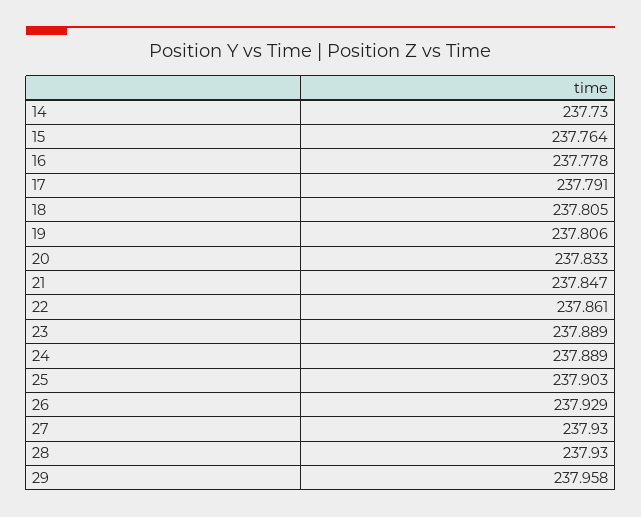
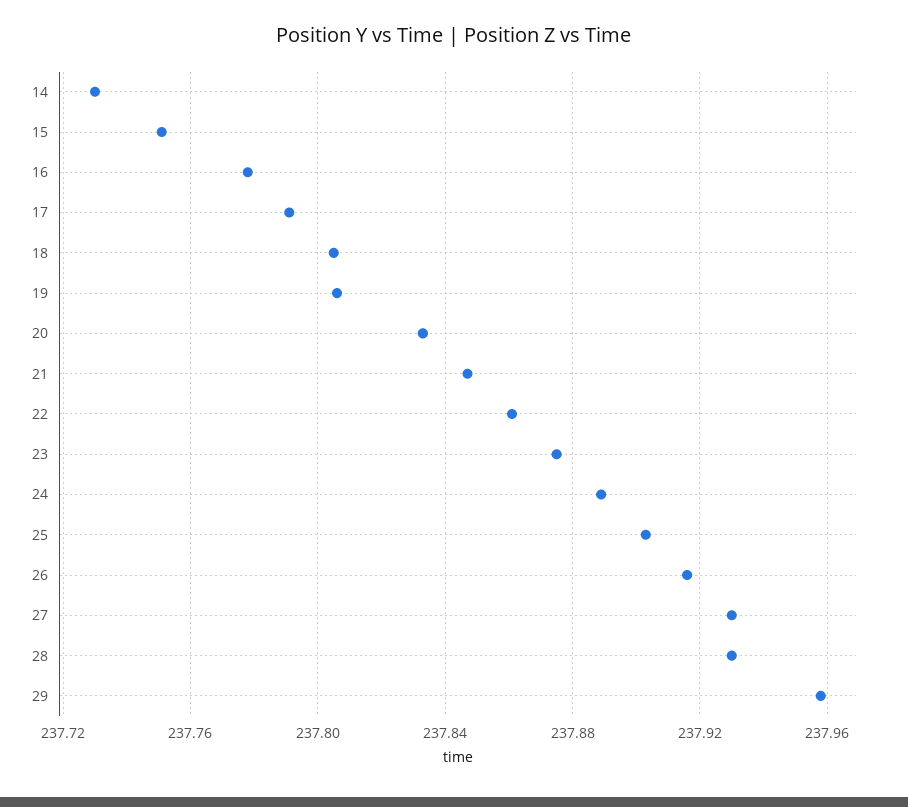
15: 237.764 -> 237.75
23: 237.889 -> 237.875
26: 237.929 -> 237.915

